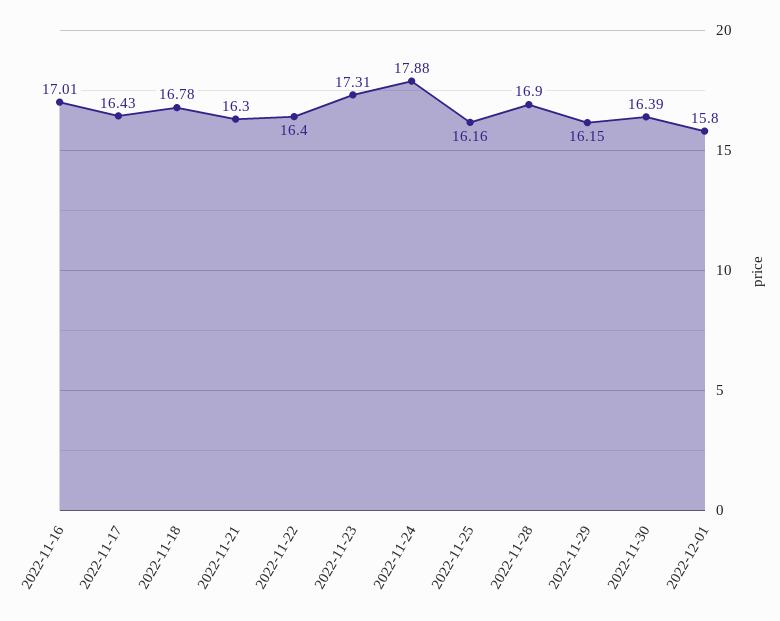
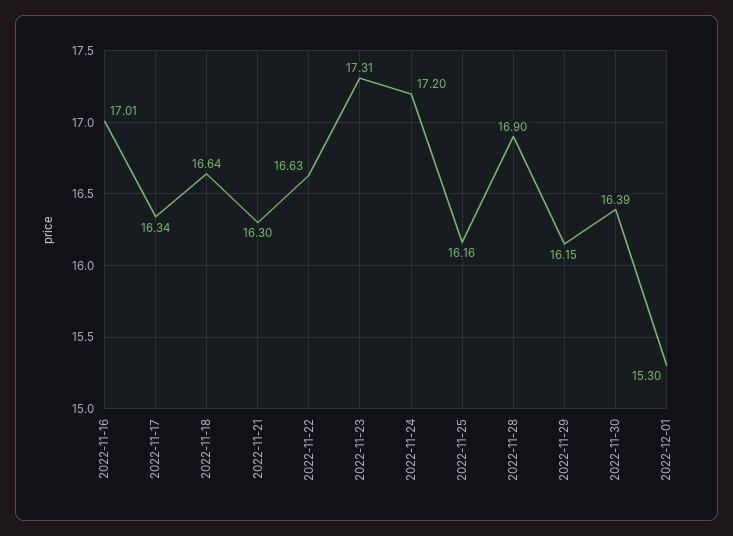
2022-11-17: 16.43 -> 16.34
2022-11-18: 16.78 -> 16.64
2022-11-22: 16.4 -> 16.63
2022-11-24: 17.88 -> 17.2
2022-12-01: 15.8 -> 15.3

